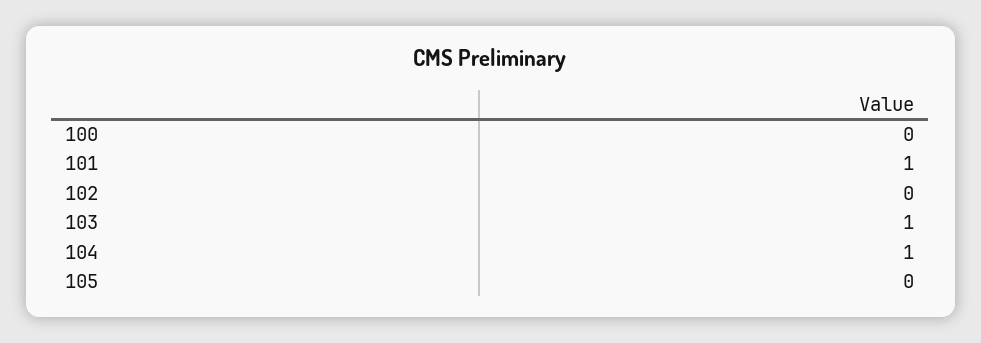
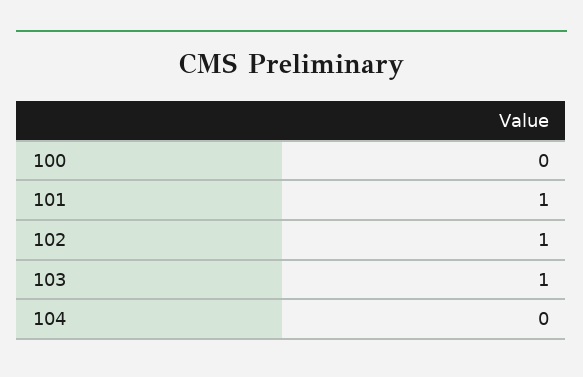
102: 0 -> 1
104: 1 -> 0
105: 0 -> none

